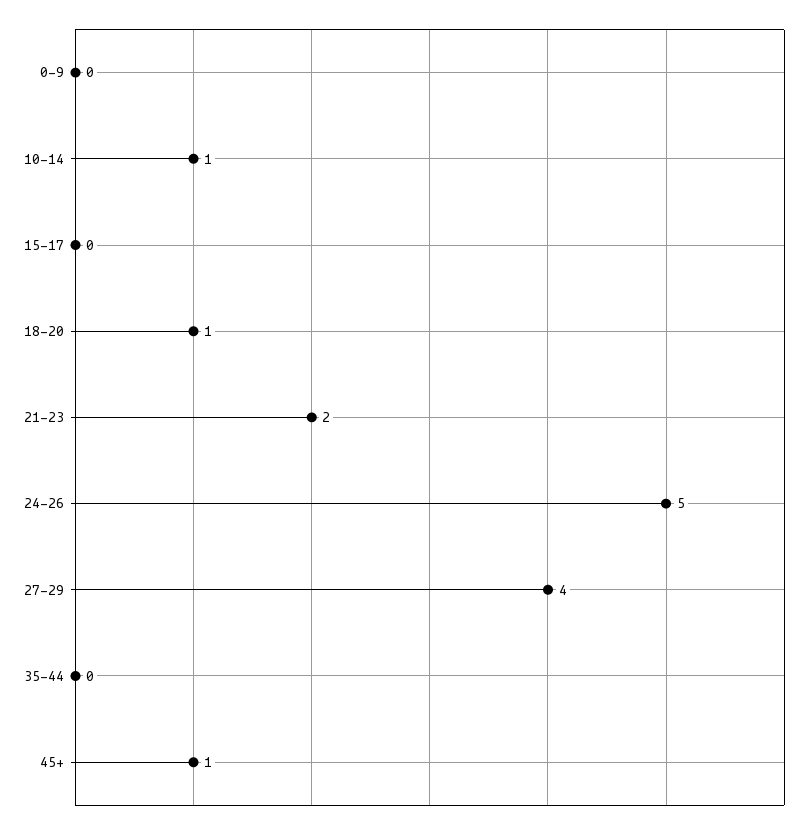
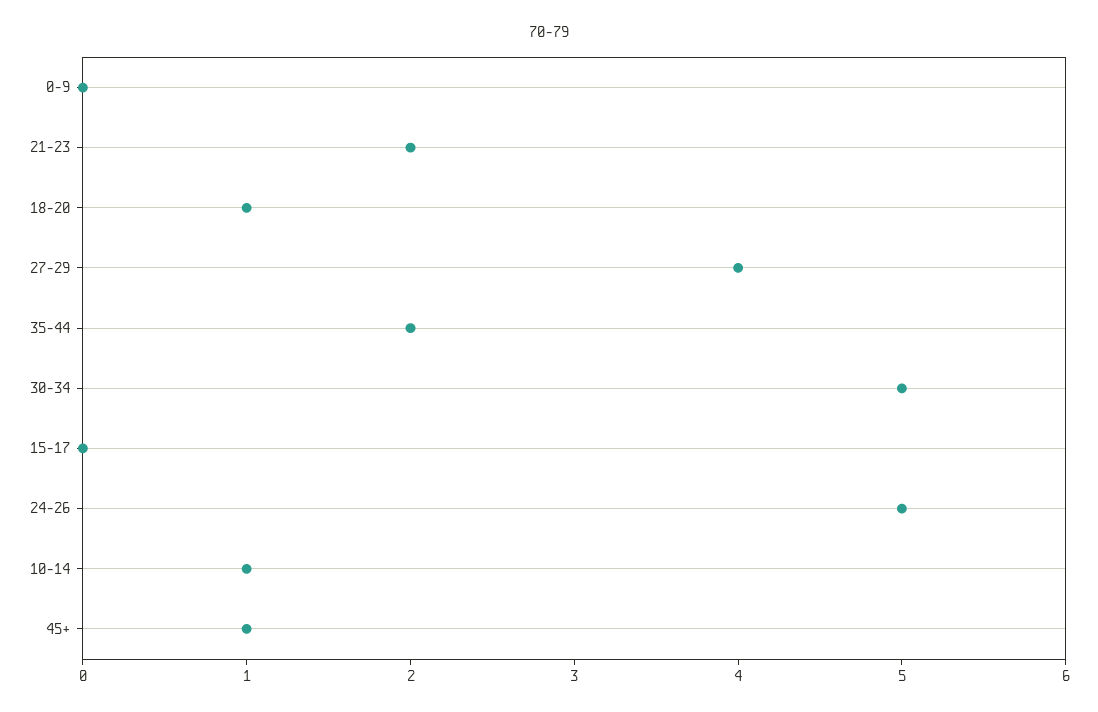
35-44: 0 -> 2
30-34: none -> 5

